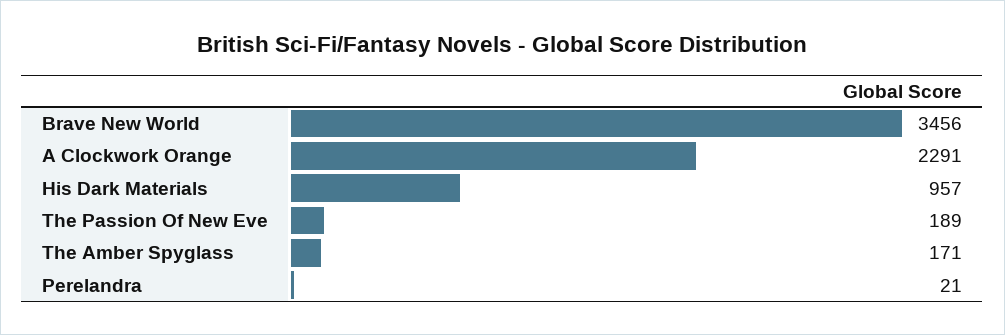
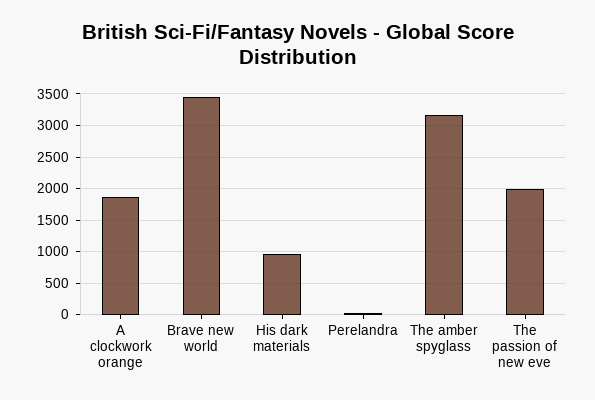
A Clockwork Orange: 2291 -> 1900
The Passion Of New Eve: 189 -> 2000
The Amber Spyglass: 171 -> 3200

